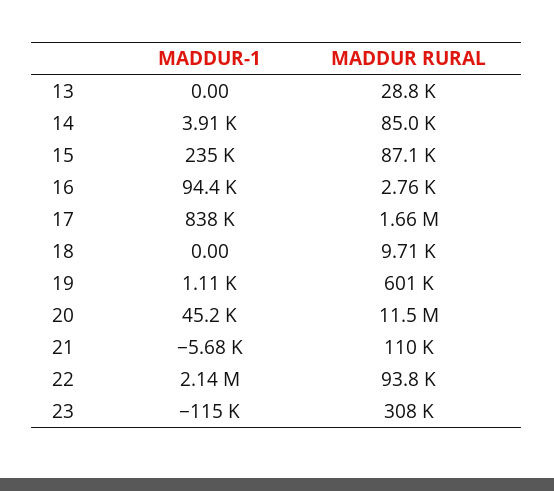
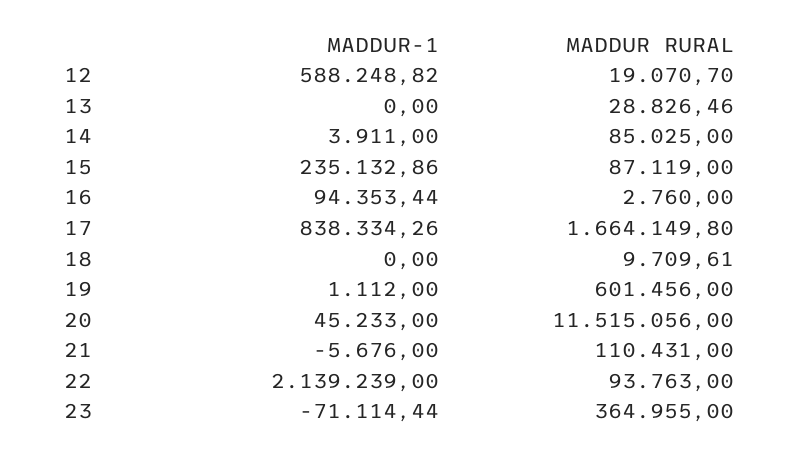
MADDUR-1, 23: -115000 -> -71114.44
MADDUR RURAL, 23: 308000 -> 364955
MADDUR-1, 12: none -> 588248.82
MADDUR RURAL, 12: none -> 19070.7

